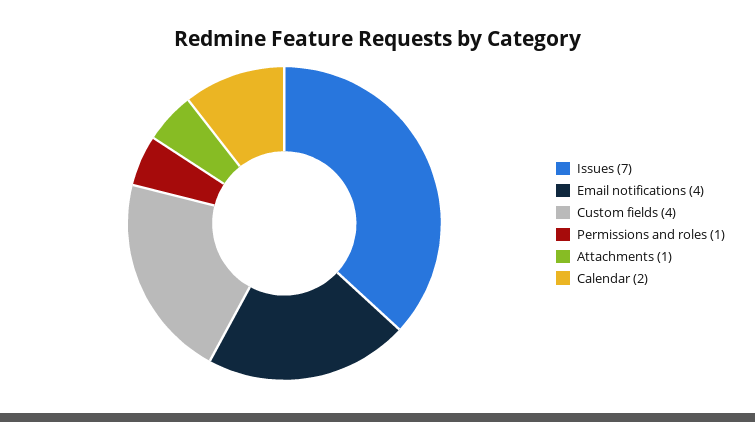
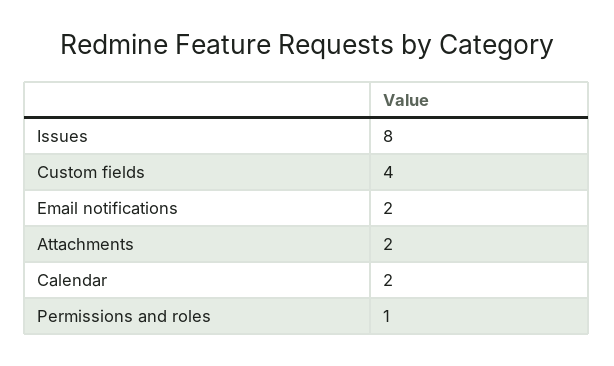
Issues: 7 -> 8
Email notifications: 4 -> 2
Attachments: 1 -> 2

